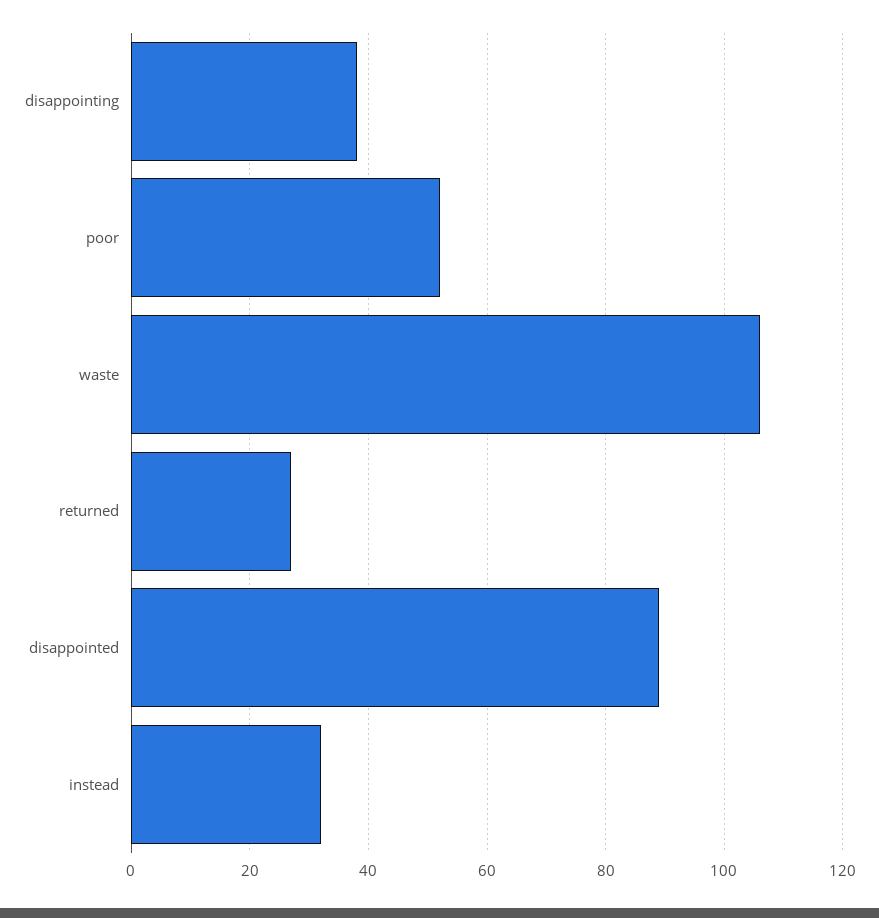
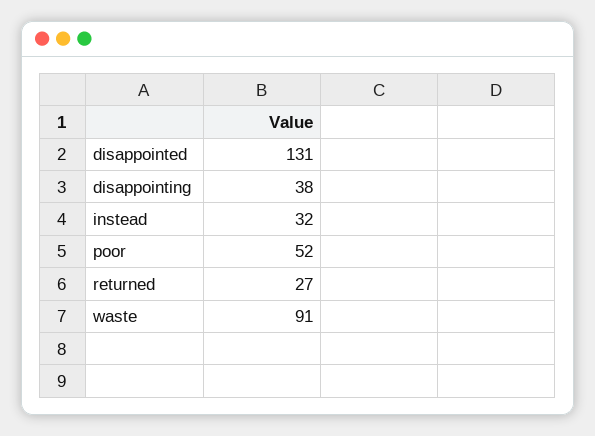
waste: 105 -> 91
disappointed: 90 -> 131

